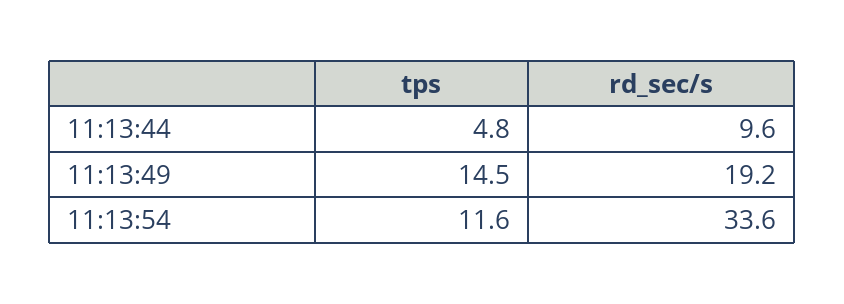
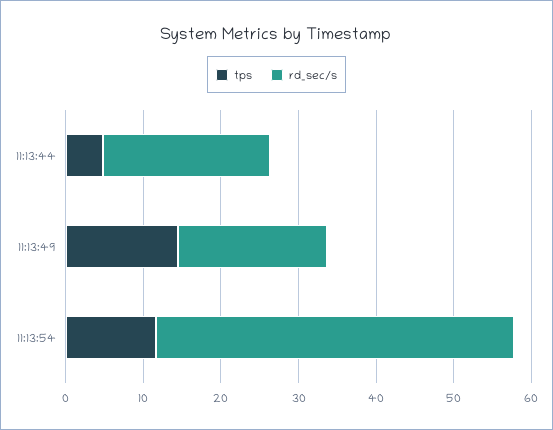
rd_sec/s, 11:13:44: 9.6 -> 22
rd_sec/s, 11:13:54: 33.6 -> 46

